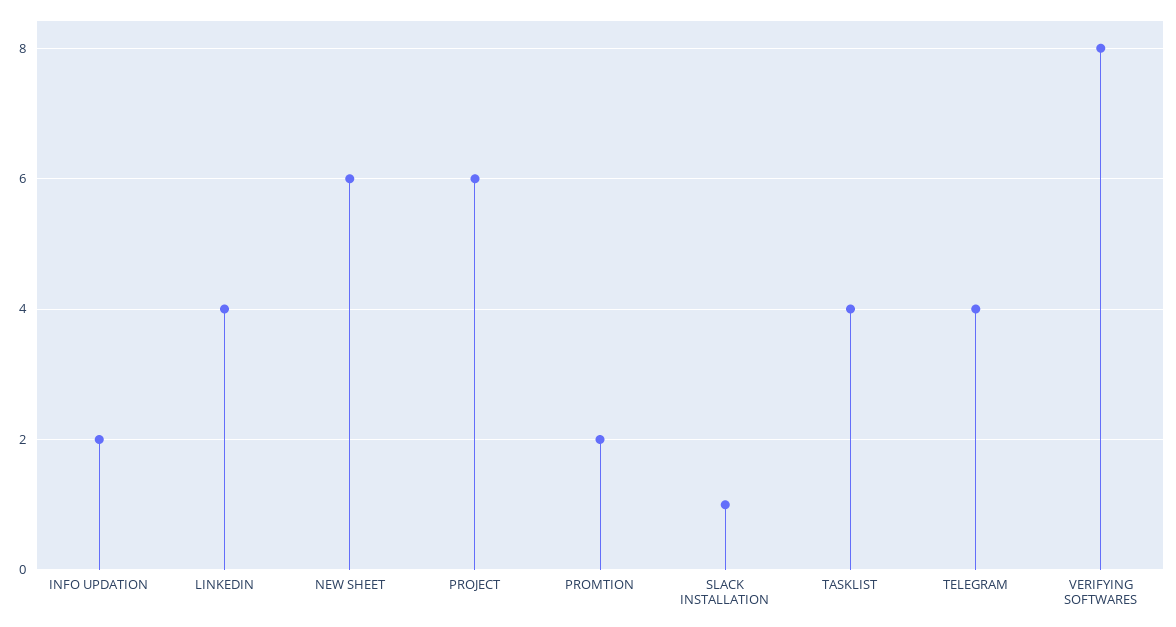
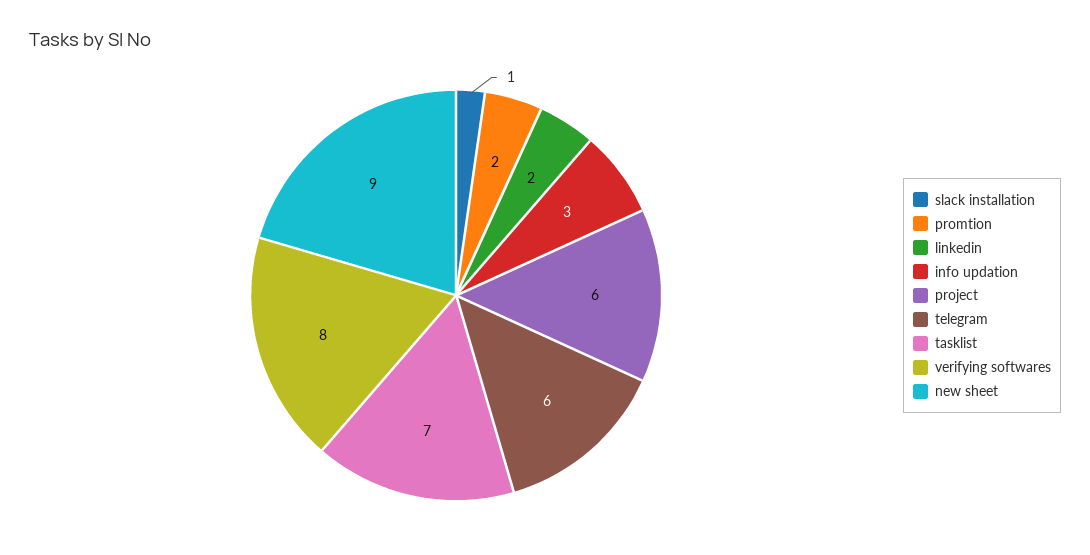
INFO UPDATION: 2 -> 3
LINKEDIN: 4 -> 2
NEW SHEET: 6 -> 9
TASKLIST: 4 -> 7
TELEGRAM: 4 -> 6

